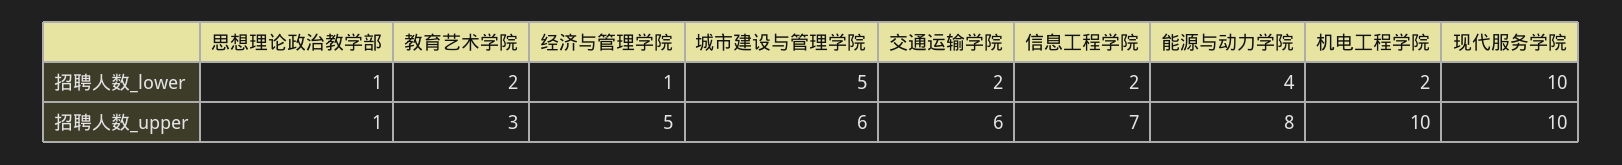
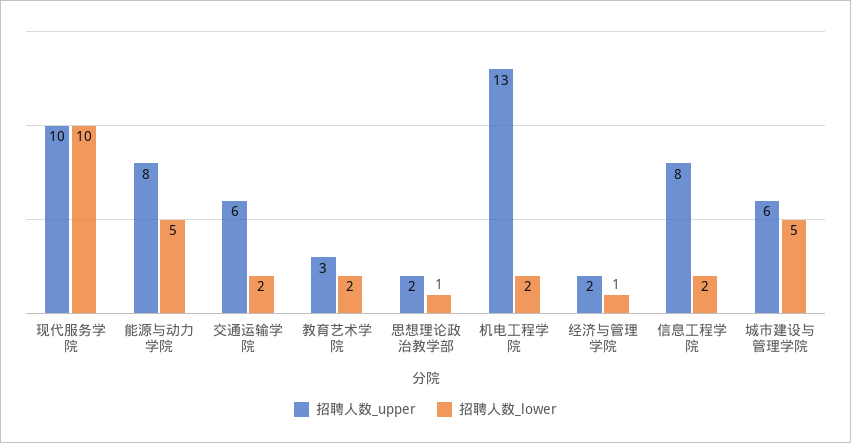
招聘人数_lower, 能源与动力学院: 4 -> 5
招聘人数_upper, 思想理论政治教学部: 1 -> 2
招聘人数_upper, 经济与管理学院: 5 -> 2
招聘人数_upper, 信息工程学院: 7 -> 8
招聘人数_upper, 机电工程学院: 10 -> 13

